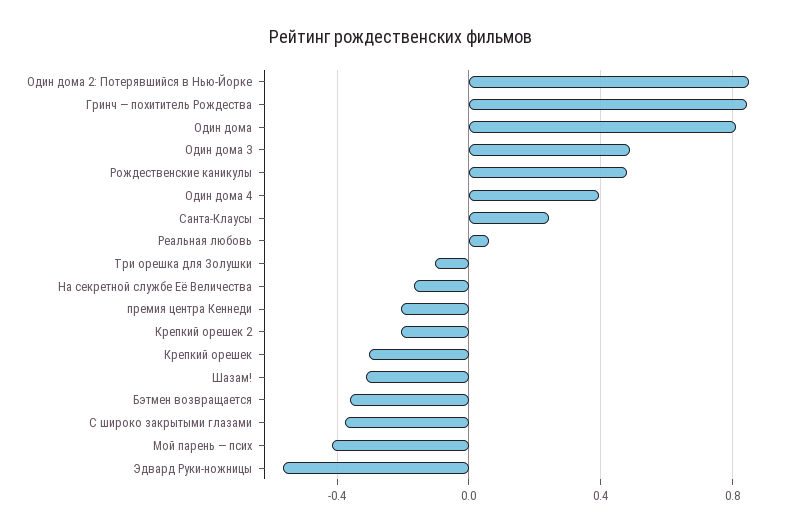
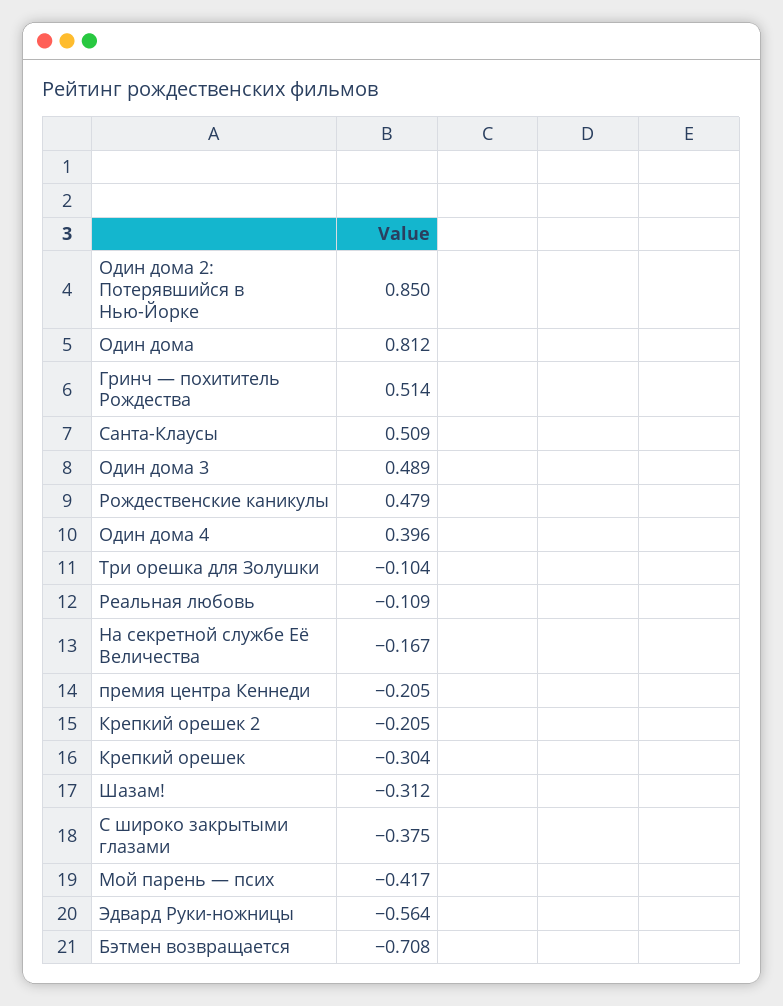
Гринч — похититель Рождества: 0.85 -> 0.514
Санта-Клаусы: 0.25 -> 0.509
Реальная любовь: 0.05 -> -0.109
Бэтмен возвращается: -0.35 -> -0.708

